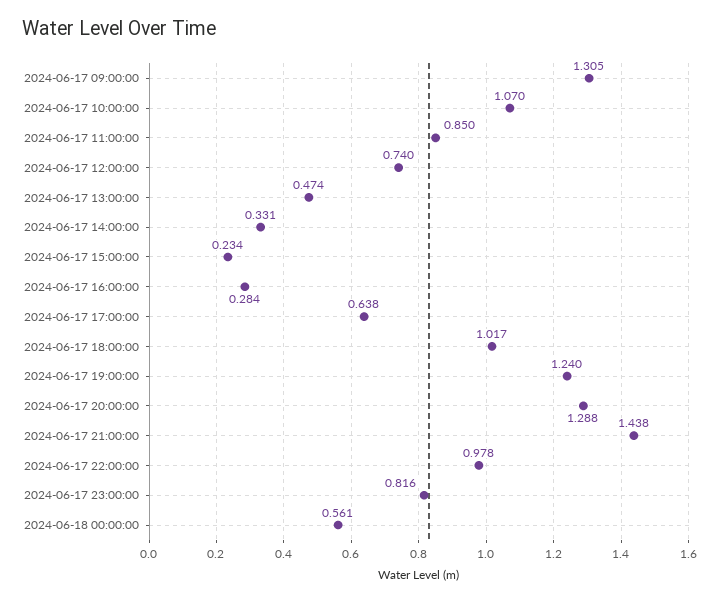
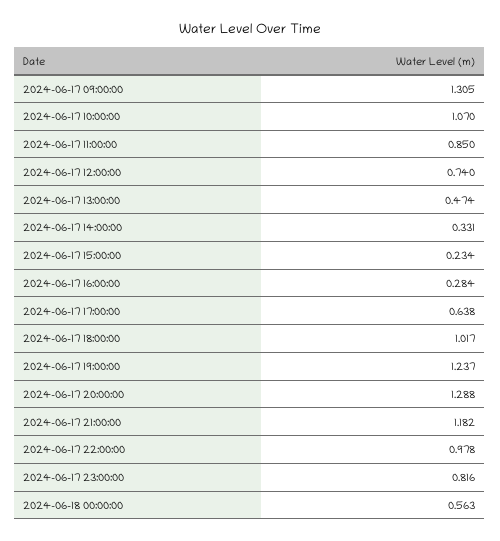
2024-06-17 19:00:00: 1.24 -> 1.237
2024-06-17 21:00:00: 1.438 -> 1.182
2024-06-18 00:00:00: 0.561 -> 0.563

